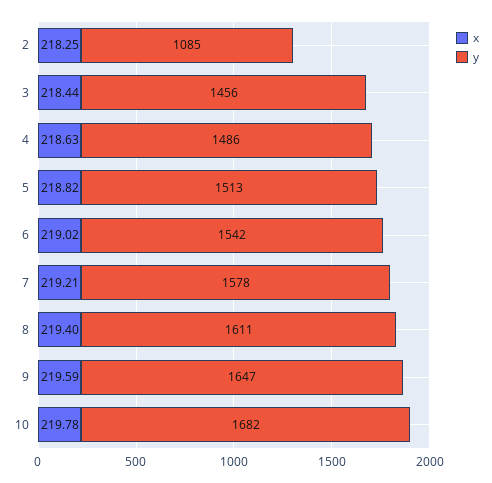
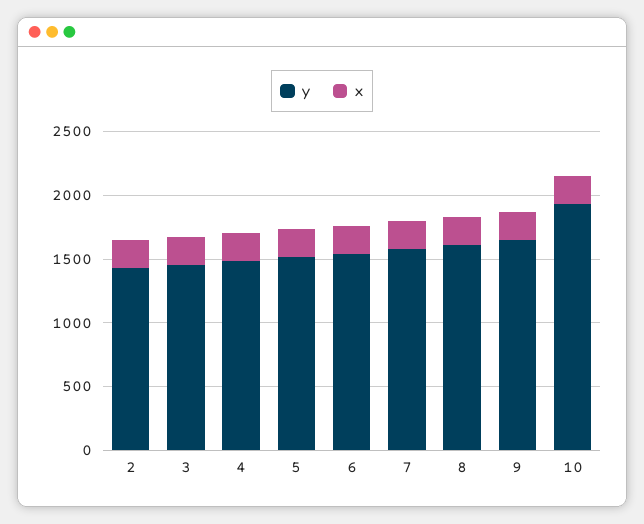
y, 2: 1085 -> 1400
y, 10: 1682 -> 1900

